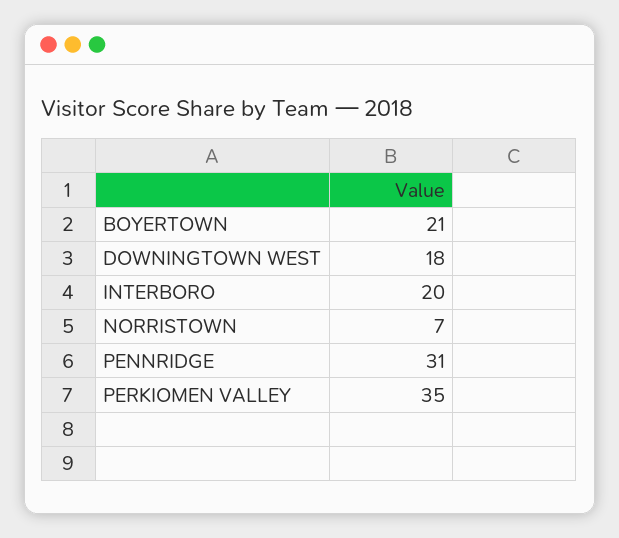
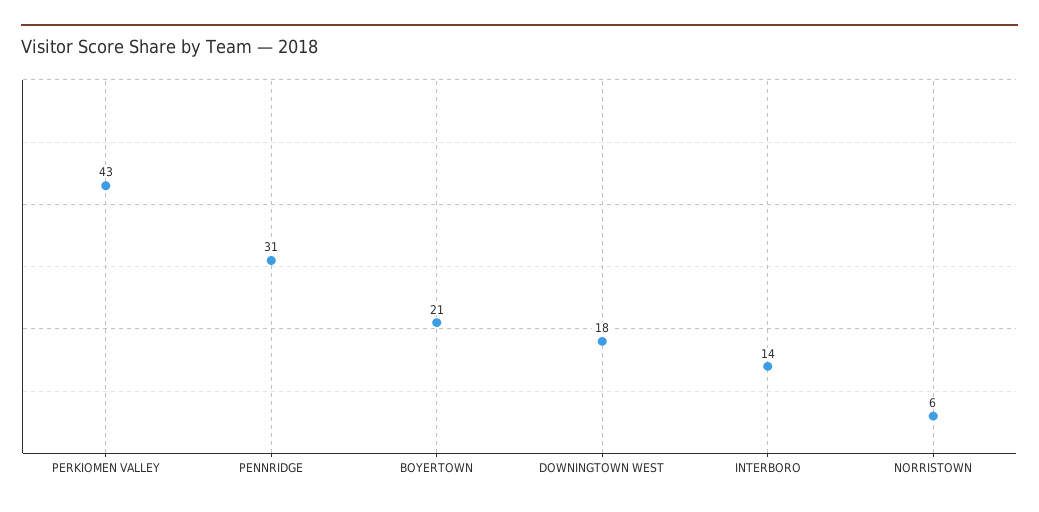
INTERBORO: 20 -> 14
NORRISTOWN: 7 -> 6
PERKIOMEN VALLEY: 35 -> 43

